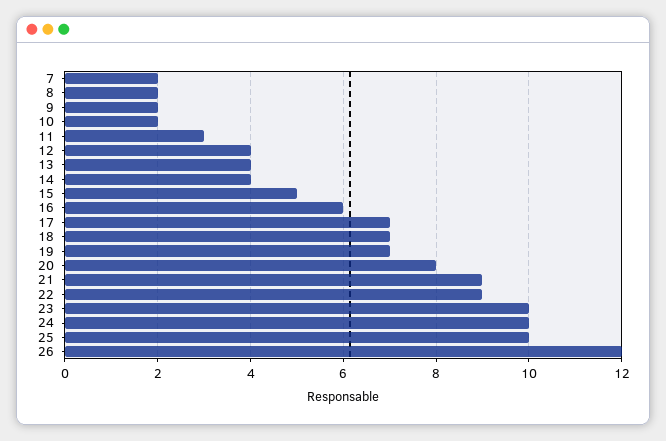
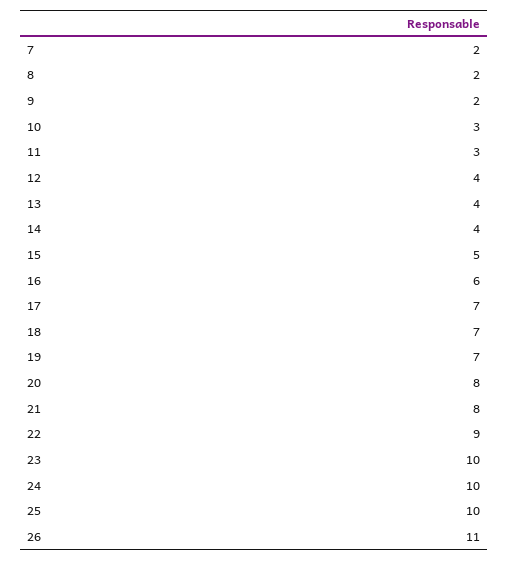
10: 2 -> 3
21: 9 -> 8
26: 12 -> 11

